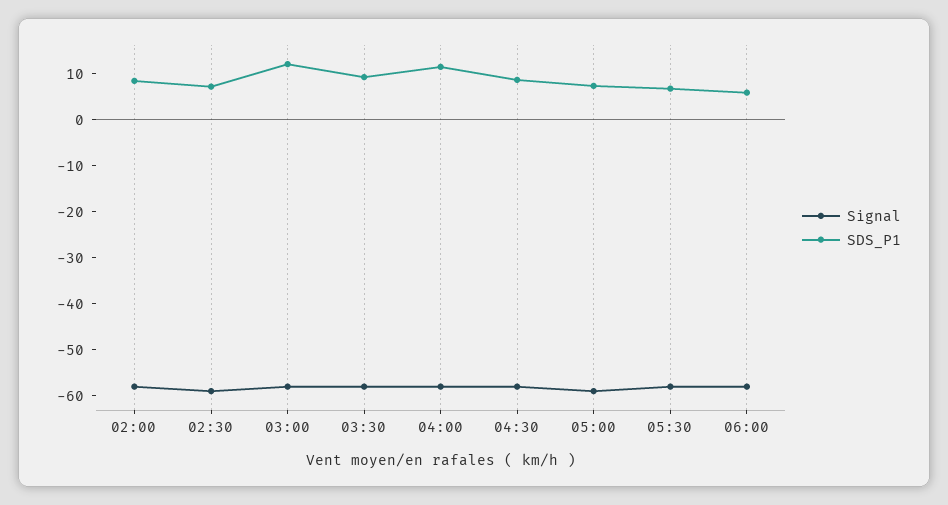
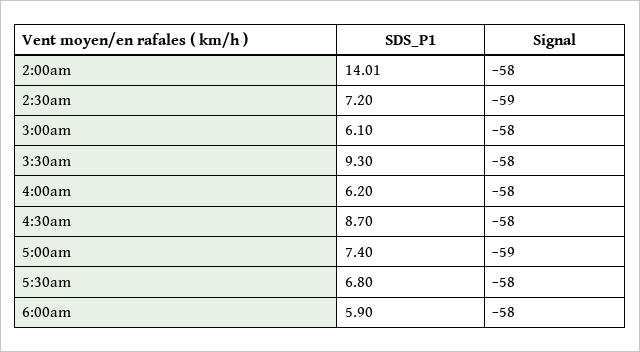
SDS_P1, 02:00: 8 -> 14.01
SDS_P1, 03:00: 12 -> 6.1
SDS_P1, 04:00: 12 -> 6.2

